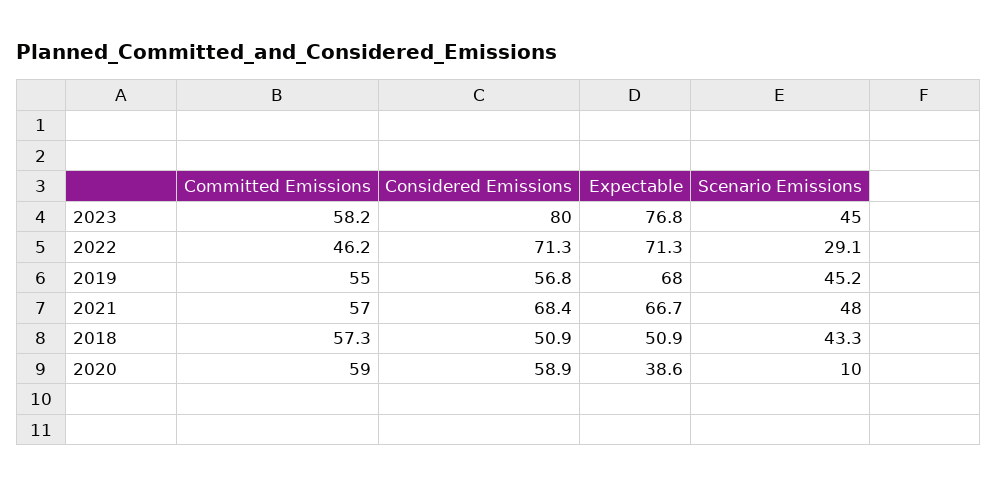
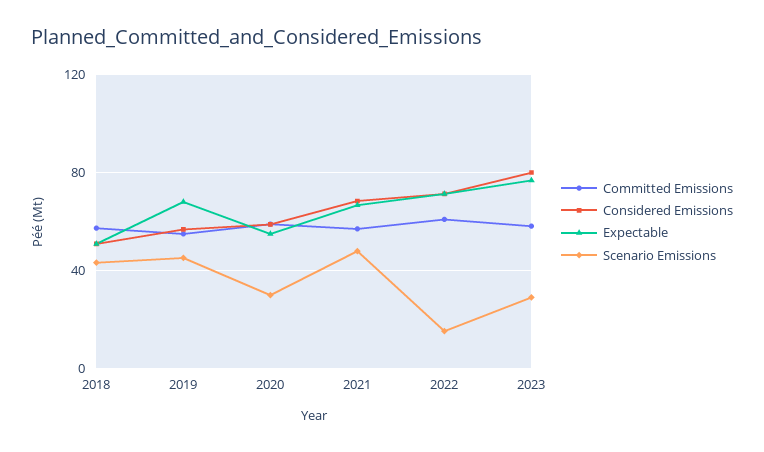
Scenario Emissions, 2023: 45 -> 30
Committed Emissions, 2022: 46.2 -> 60
Scenario Emissions, 2022: 29.1 -> 15
Expectable, 2020: 38.6 -> 55
Scenario Emissions, 2020: 10 -> 30

